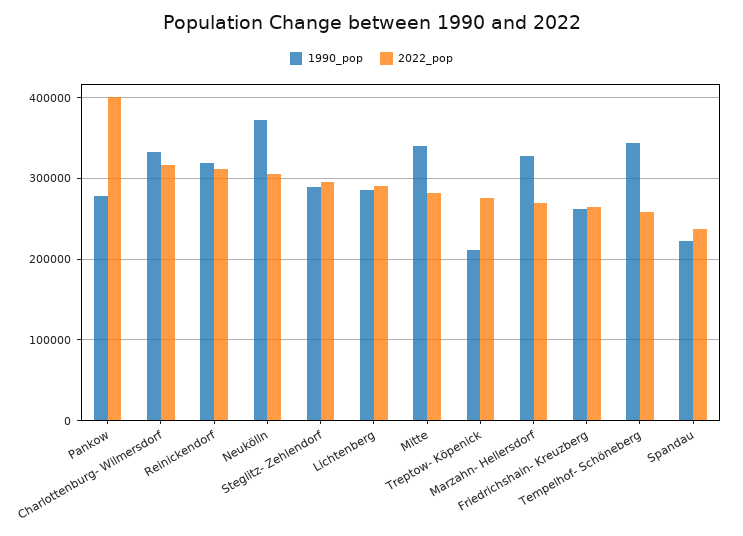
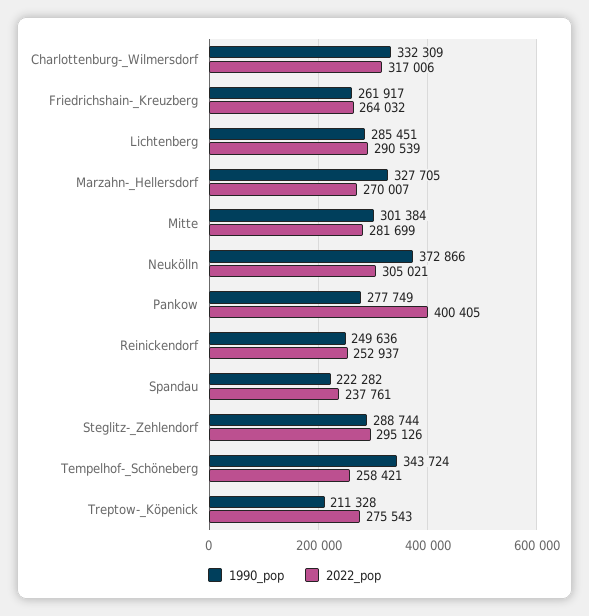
1990_pop, Reinickendorf: 320000 -> 249636
2022_pop, Reinickendorf: 310000 -> 252937
1990_pop, Mitte: 340000 -> 301384

